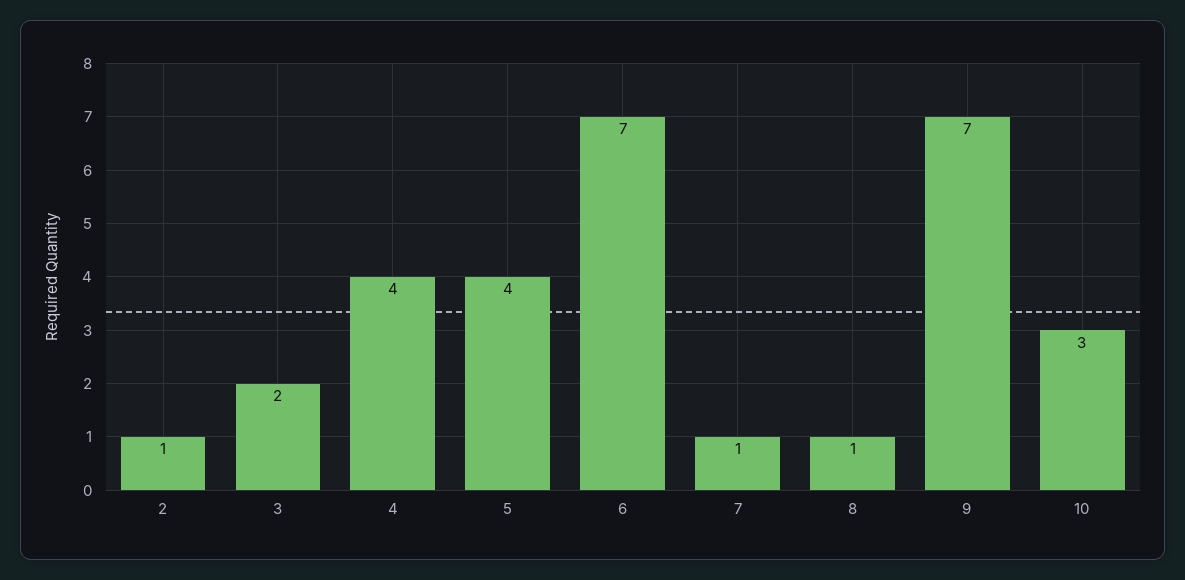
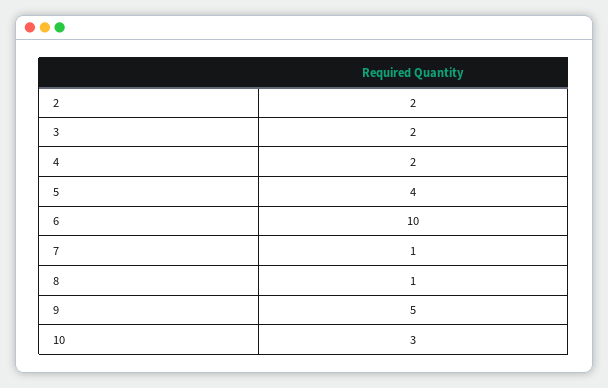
2: 1 -> 2
4: 4 -> 2
6: 7 -> 10
9: 7 -> 5

